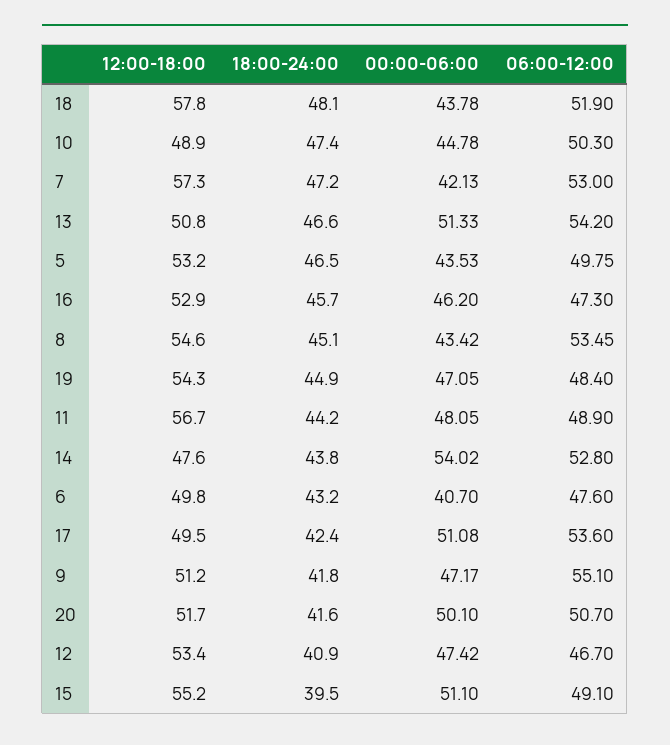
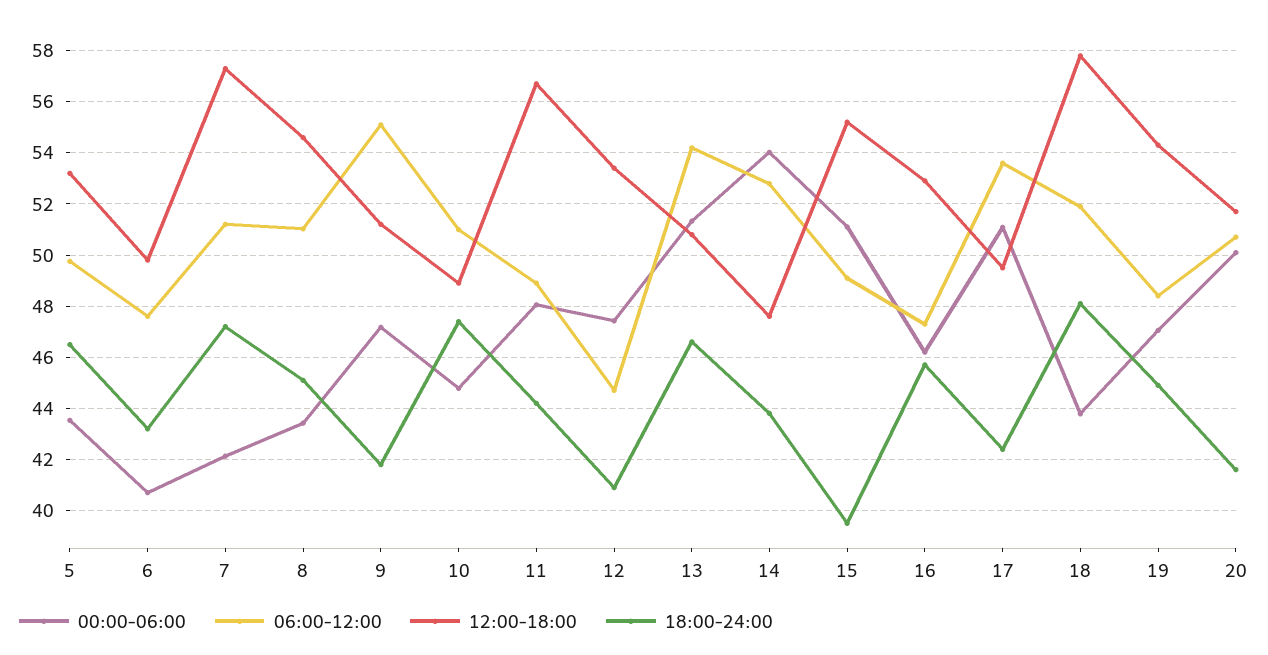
06:00-12:00, 10: 50.3 -> 51
06:00-12:00, 7: 53 -> 51.25
06:00-12:00, 8: 53.45 -> 51
06:00-12:00, 12: 46.7 -> 44.75

